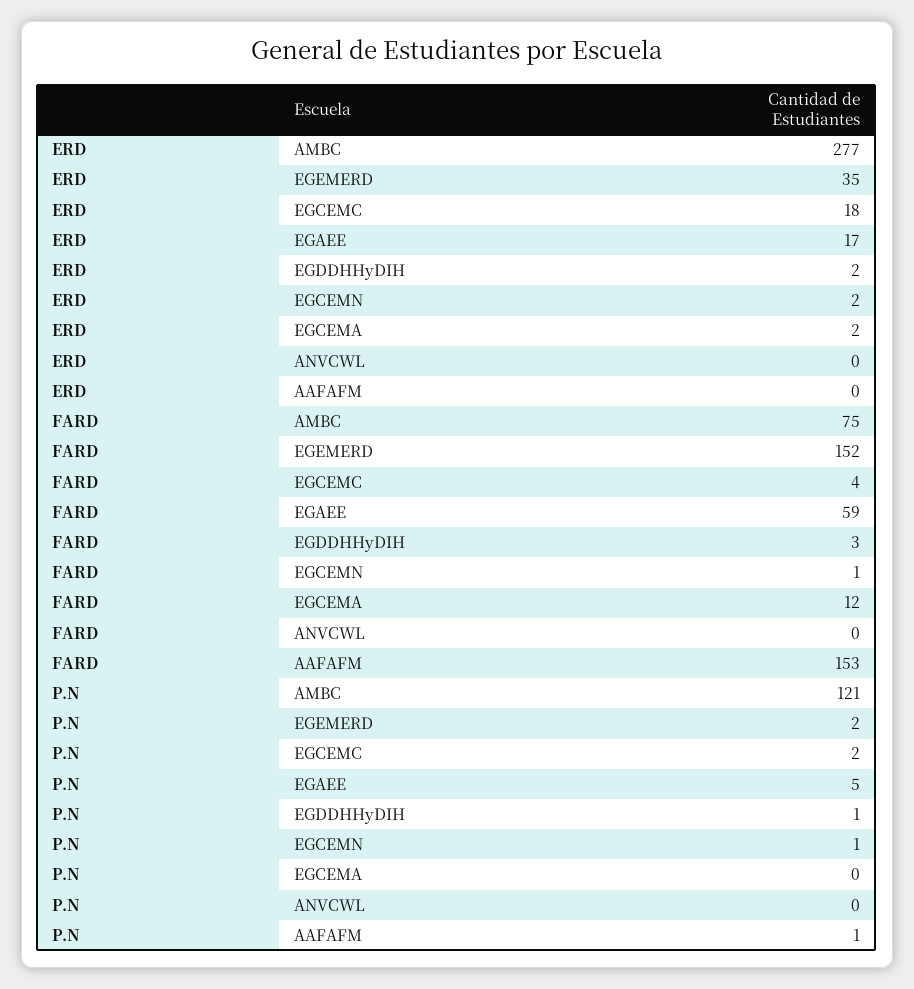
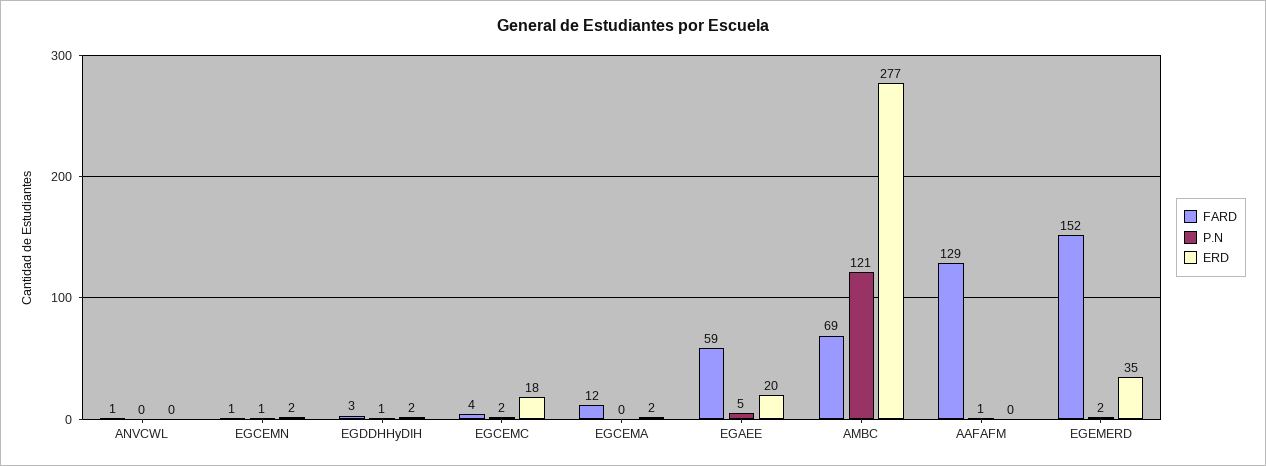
ERD, EGAEE: 17 -> 20
FARD, AMBC: 75 -> 69
FARD, ANVCWL: 0 -> 1
FARD, AAFAFM: 153 -> 129

